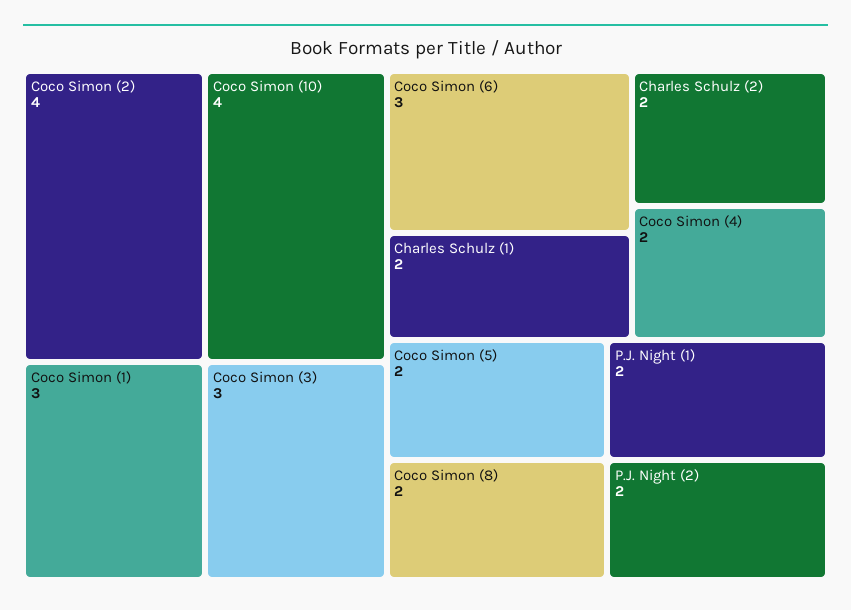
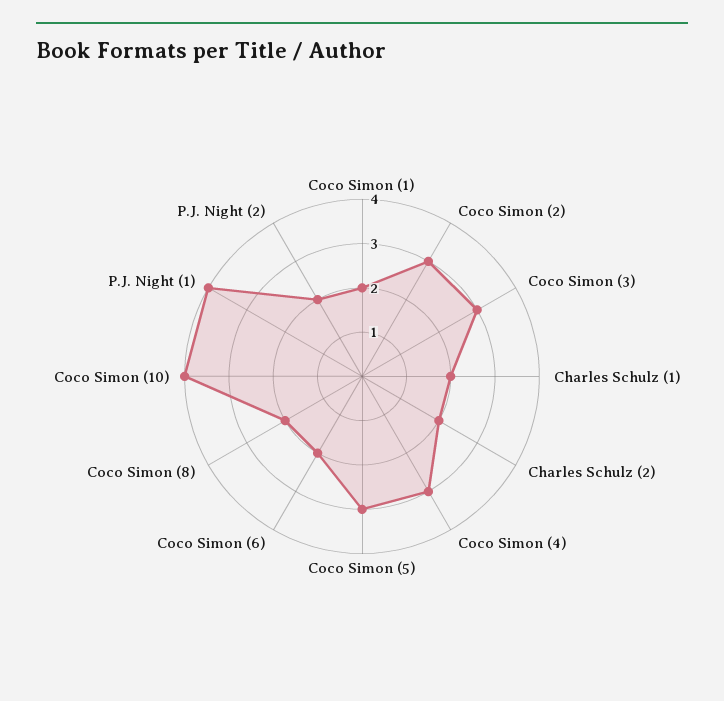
Coco Simon (2): 4 -> 3
Coco Simon (1): 3 -> 2
Coco Simon (6): 3 -> 2
Coco Simon (4): 2 -> 3
Coco Simon (5): 2 -> 3
P.J. Night (1): 2 -> 4

